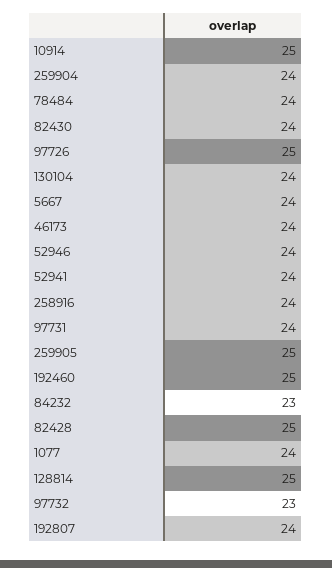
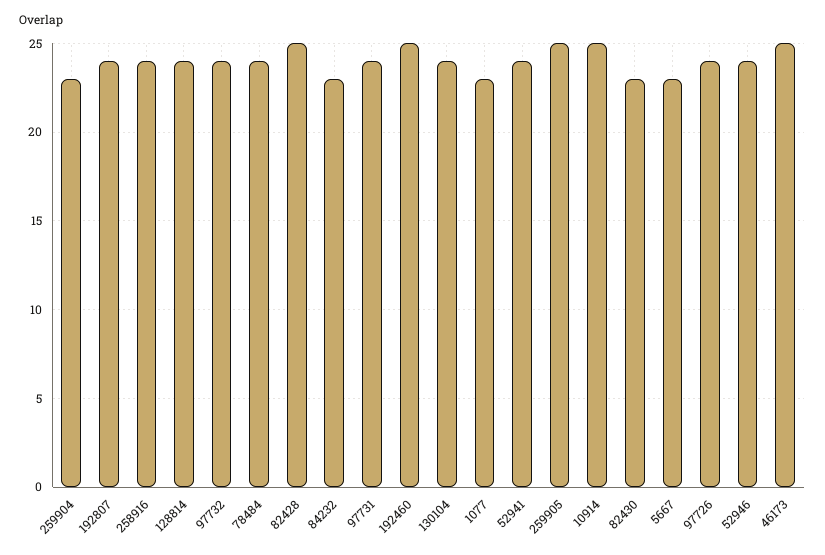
259904: 24 -> 23
82430: 24 -> 23
97726: 25 -> 24
5667: 24 -> 23
46173: 24 -> 25
1077: 24 -> 23
128814: 25 -> 24
97732: 23 -> 24

